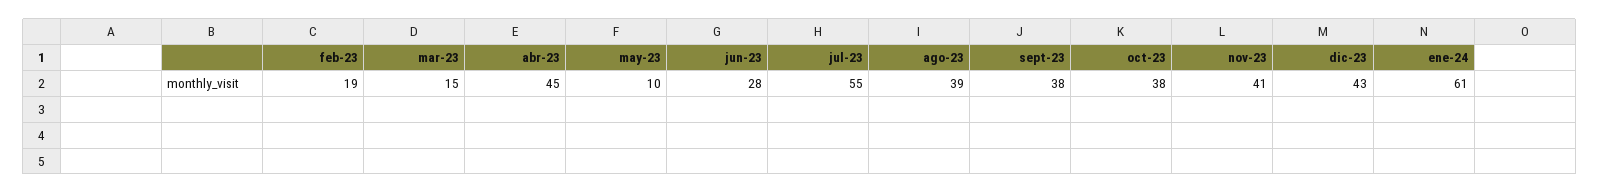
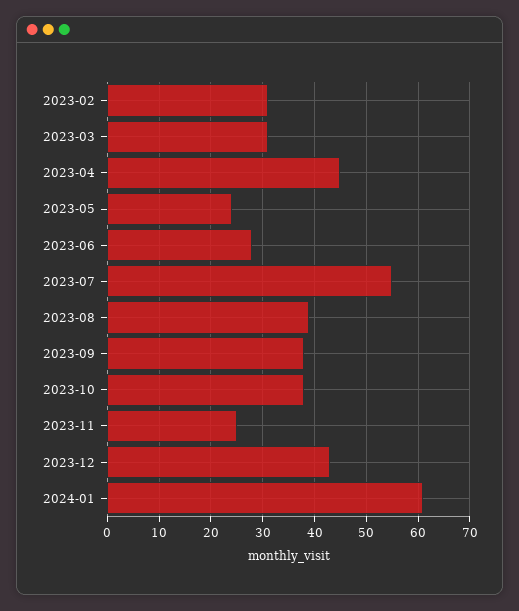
feb-23: 19 -> 30
mar-23: 15 -> 30
may-23: 10 -> 25
nov-23: 41 -> 25

